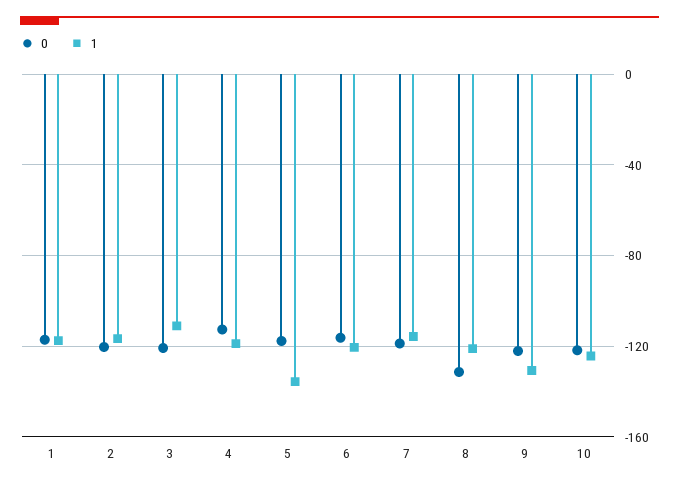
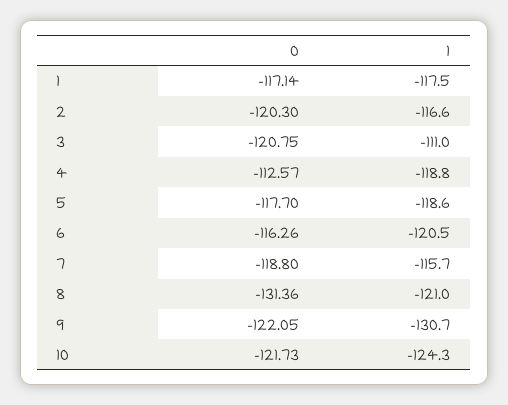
1, 5: -135 -> -118.6

